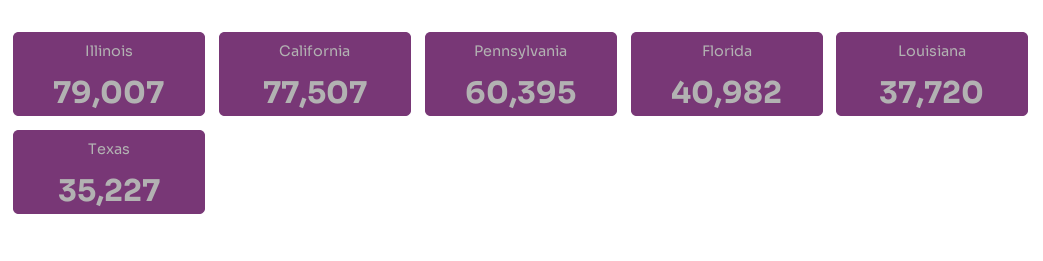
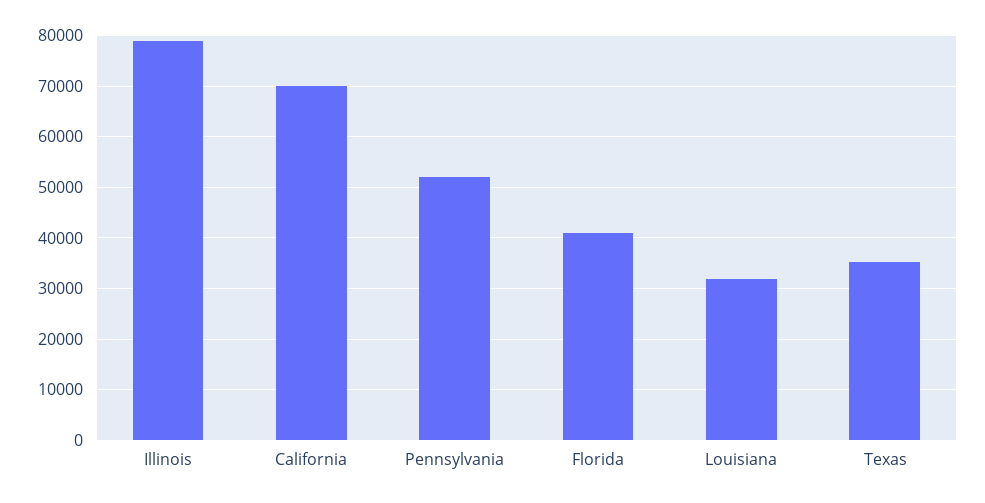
California: 77507 -> 70000
Pennsylvania: 60395 -> 52000
Louisiana: 37720 -> 32000

